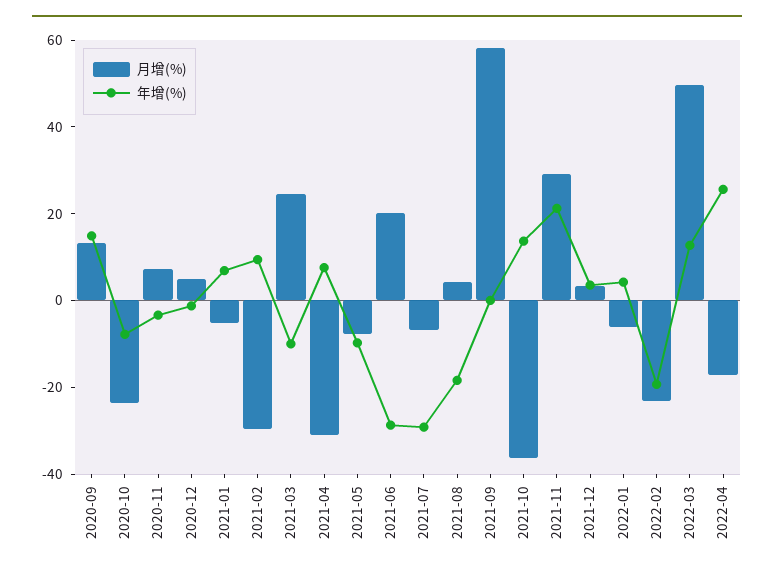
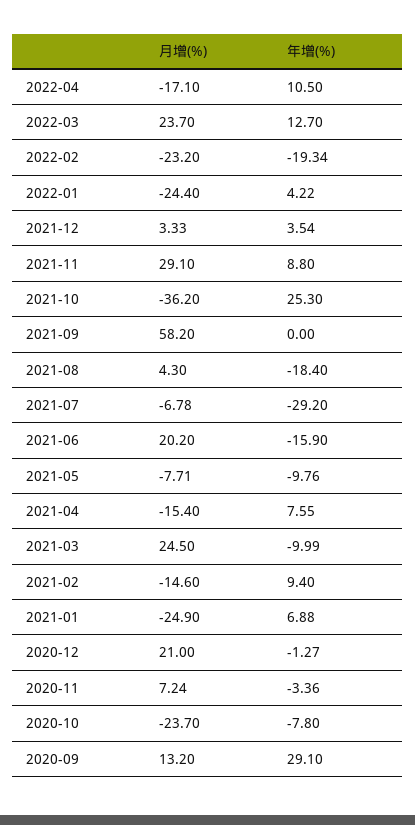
年增(%), 2020-09: 15 -> 29.1
月增(%), 2020-12: 5 -> 21
月增(%), 2021-01: -5 -> -24.9
月增(%), 2021-02: -30 -> -14.6
月增(%), 2021-04: -30 -> -15.4
年增(%), 2021-06: -30 -> -15.9
年增(%), 2021-10: 15 -> 25.3
年增(%), 2021-11: 20 -> 8.8
月增(%), 2022-01: -5 -> -24.4
月增(%), 2022-03: 50 -> 23.7
年增(%), 2022-04: 25 -> 10.5

